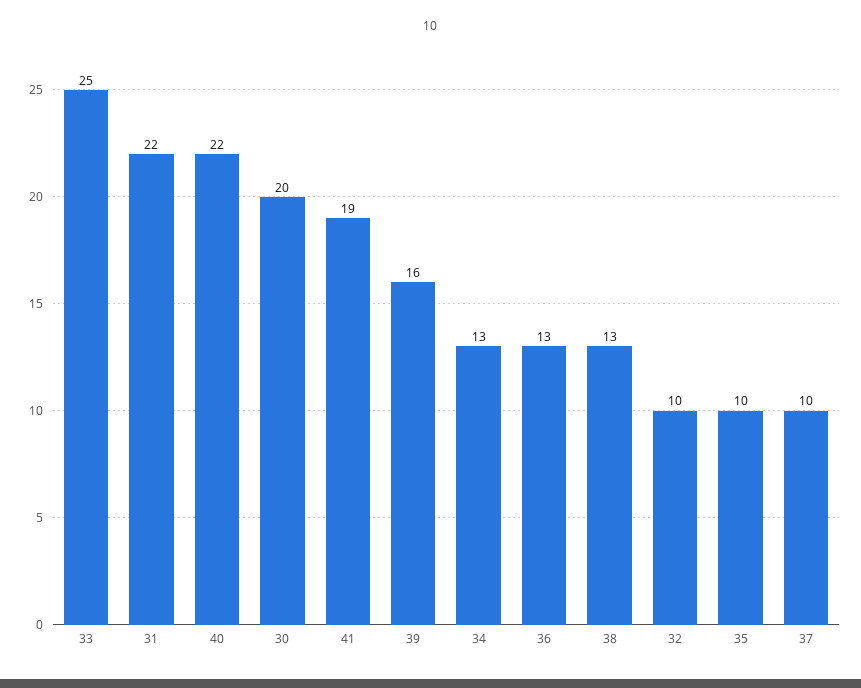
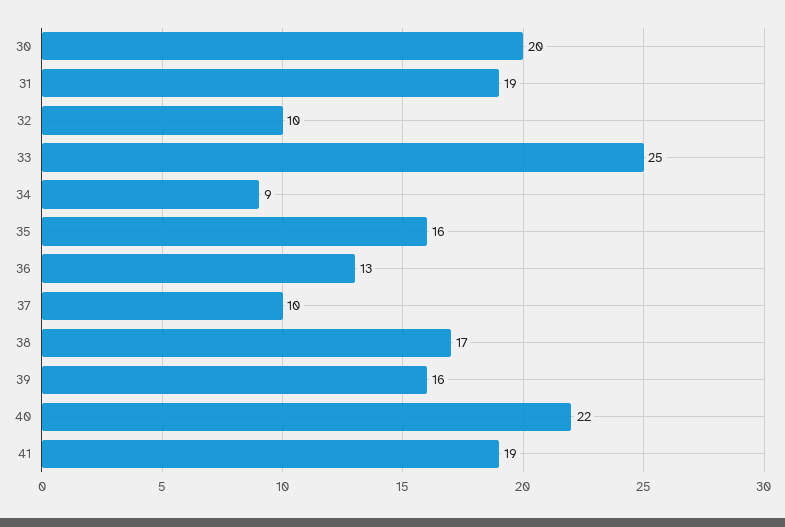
31: 22 -> 19
34: 13 -> 9
38: 13 -> 17
35: 10 -> 16

